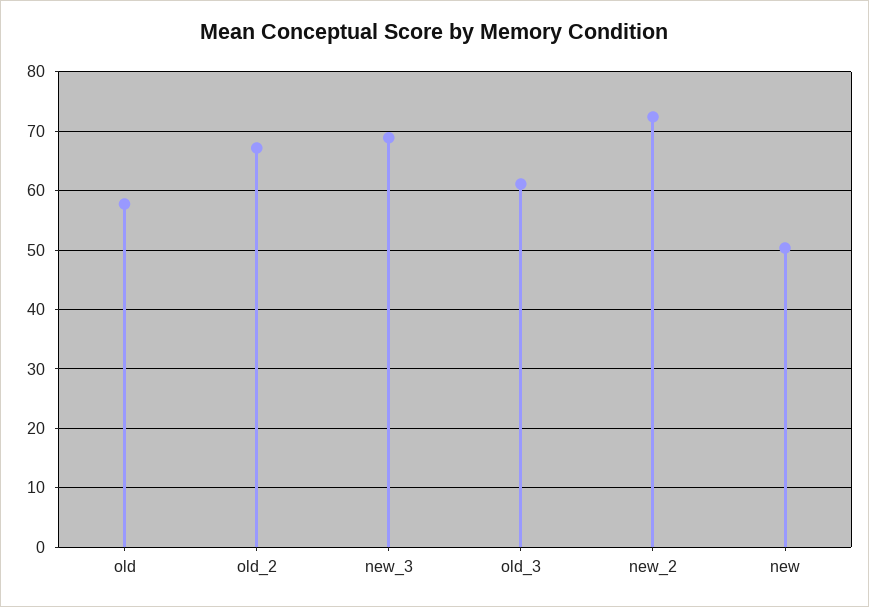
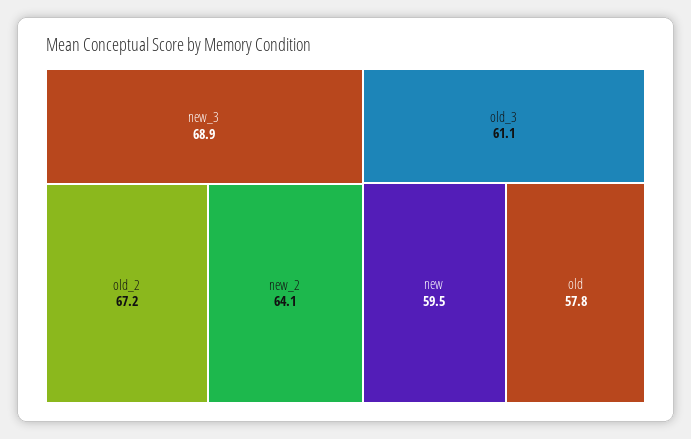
new_2: 72 -> 64.1
new: 50 -> 59.5

